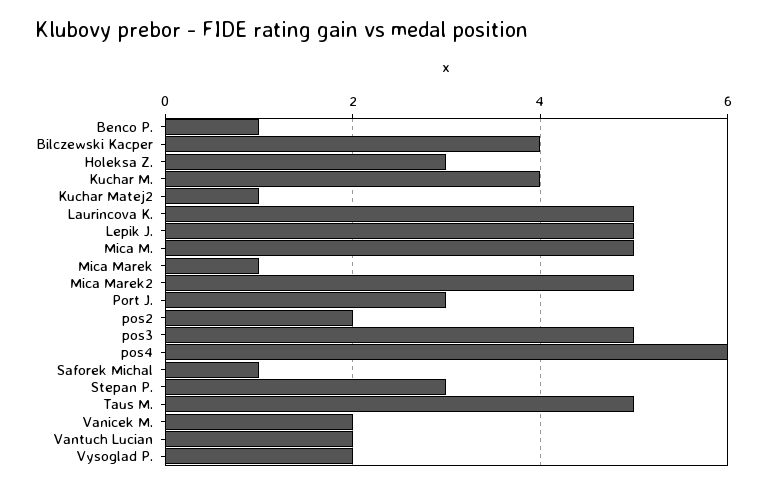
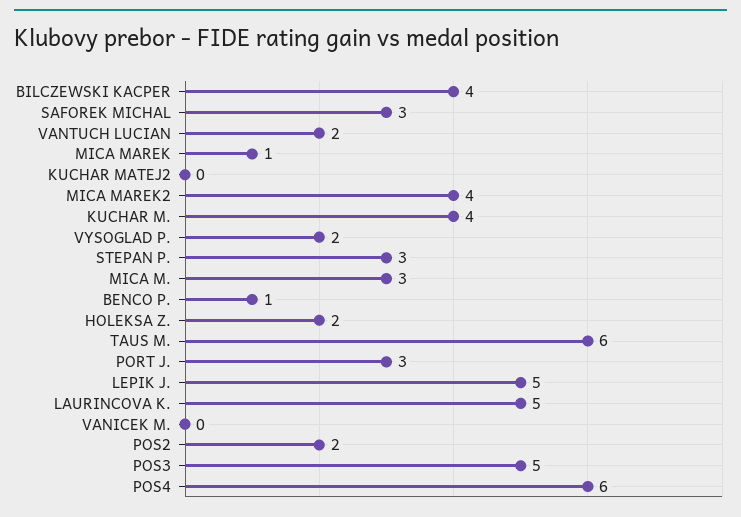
Holeksa Z.: 3 -> 2
Kuchar Matej2: 1 -> 0
Mica M.: 5 -> 3
Mica Marek2: 5 -> 4
Saforek Michal: 1 -> 3
Taus M.: 5 -> 6
Vanicek M.: 2 -> 0

